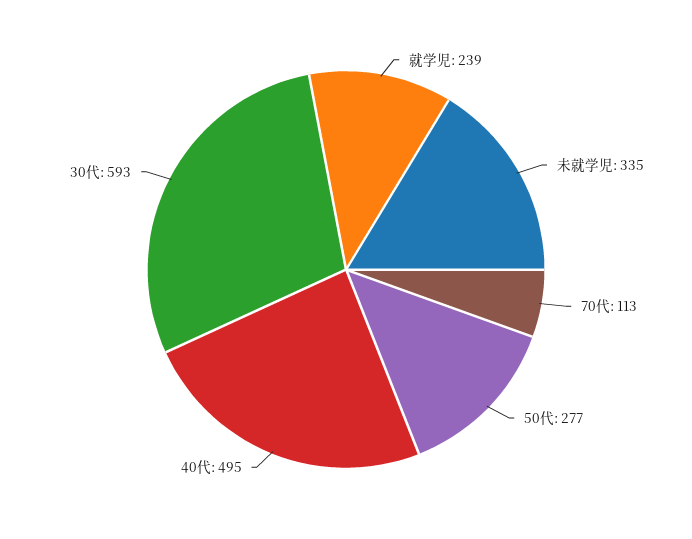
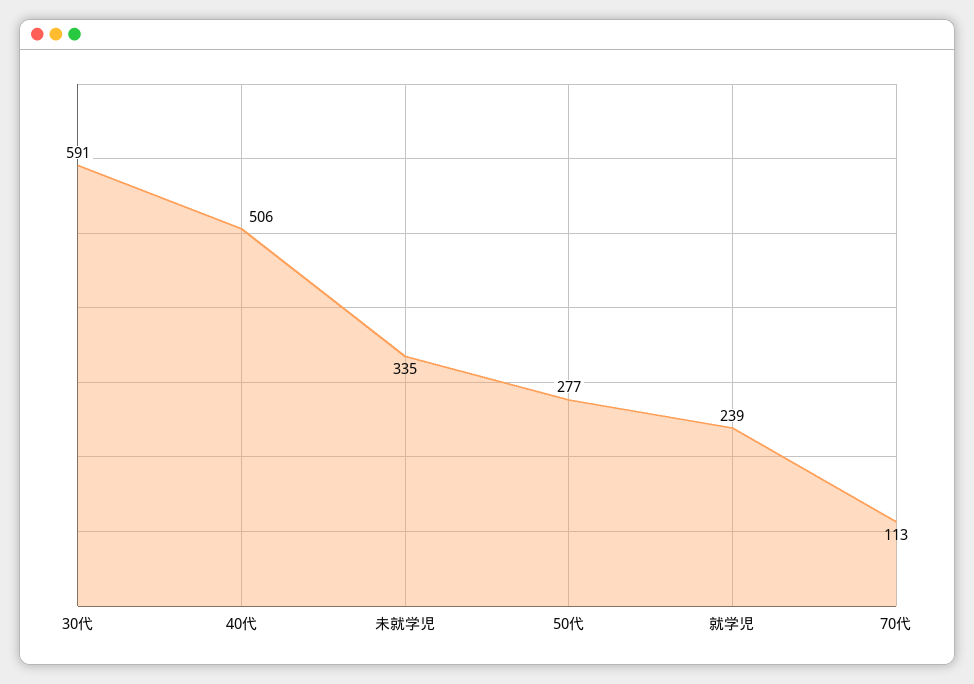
40代: 495 -> 506
30代: 593 -> 591

